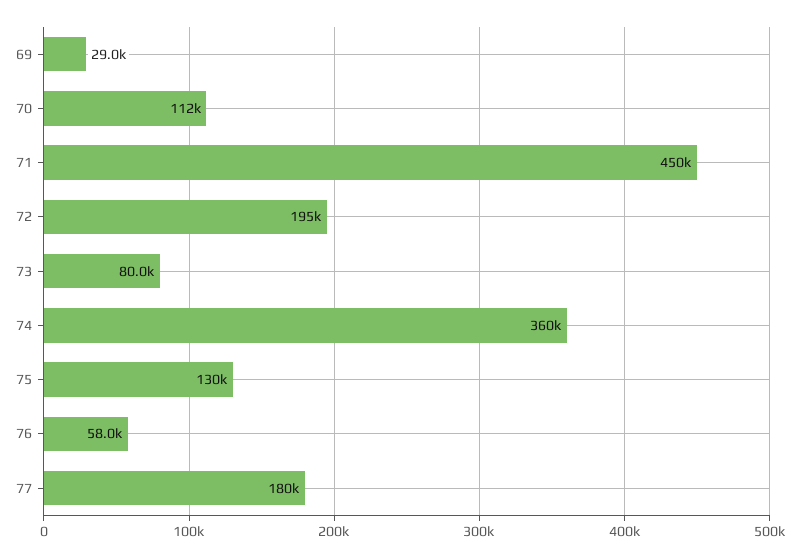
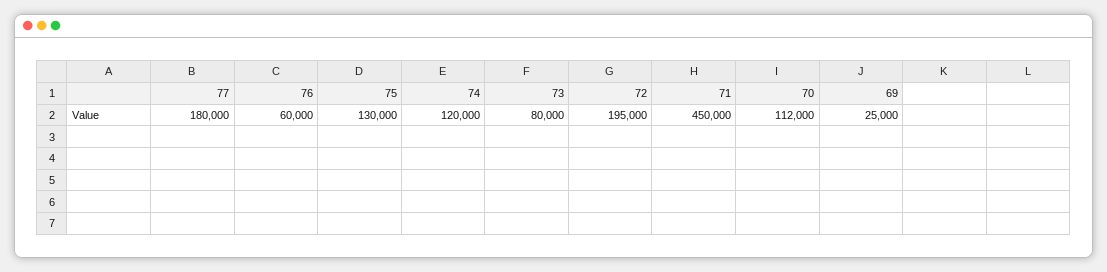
69: 29000 -> 25000
74: 360000 -> 120000
76: 58000 -> 60000

